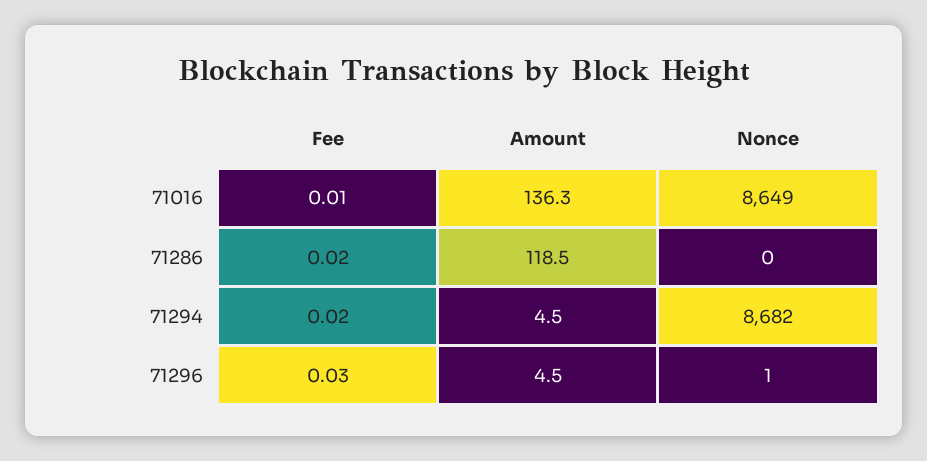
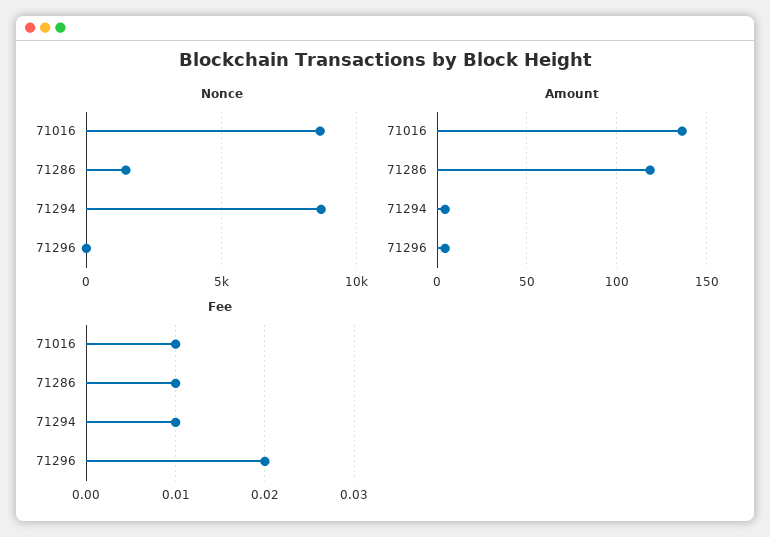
Fee, 71286: 0.02 -> 0.01
Nonce, 71286: 0 -> 1500
Fee, 71294: 0.02 -> 0.01
Fee, 71296: 0.03 -> 0.02

